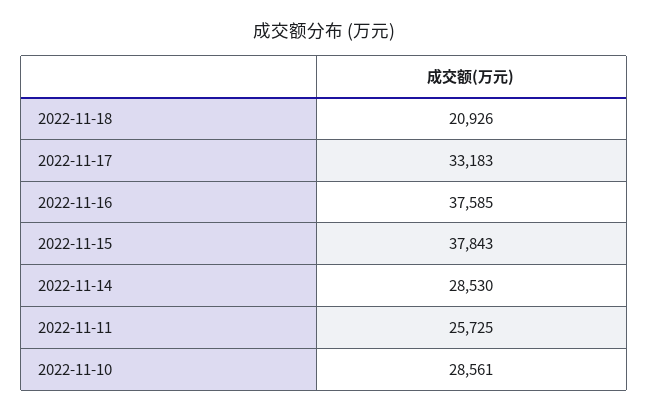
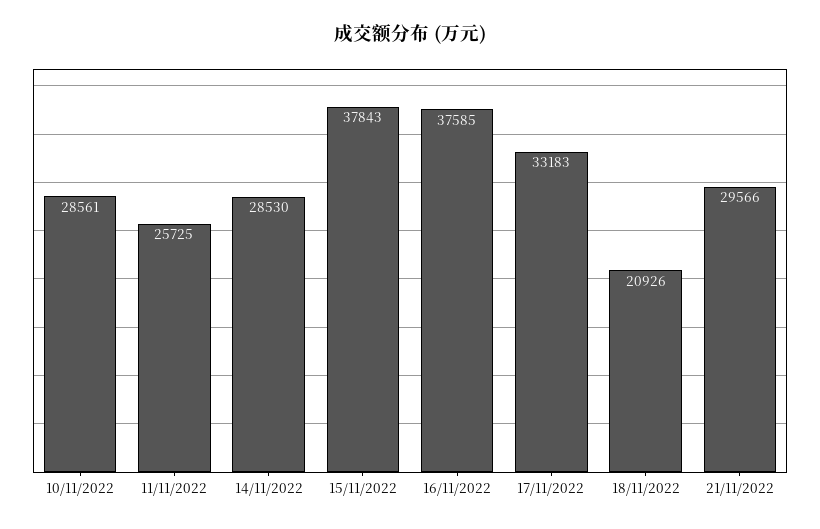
21/11/2022: none -> 29566

